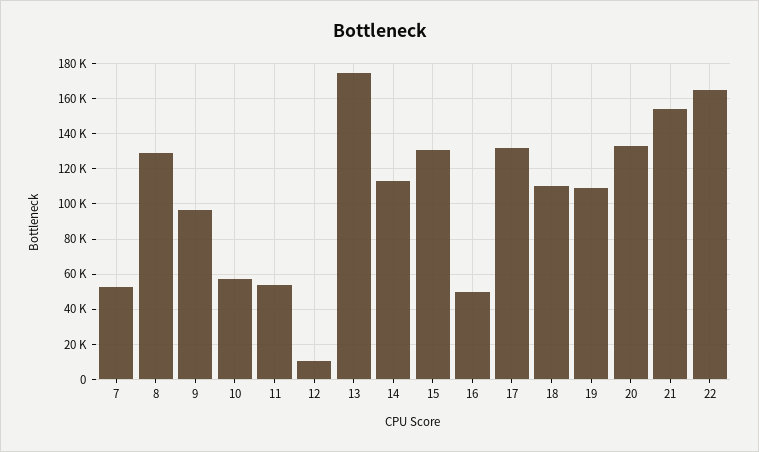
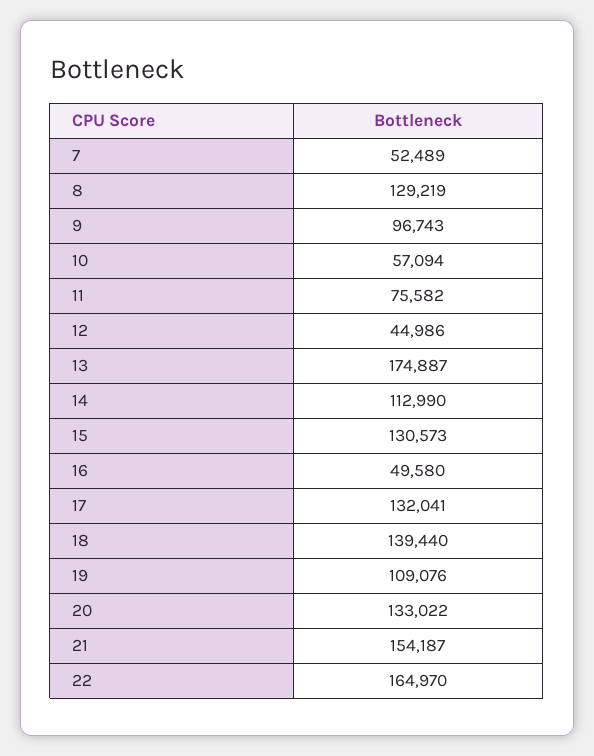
11: 55000 -> 75582
12: 10000 -> 44986
18: 110000 -> 139440

